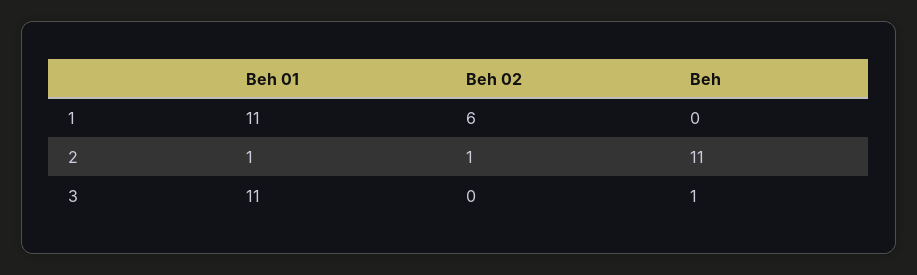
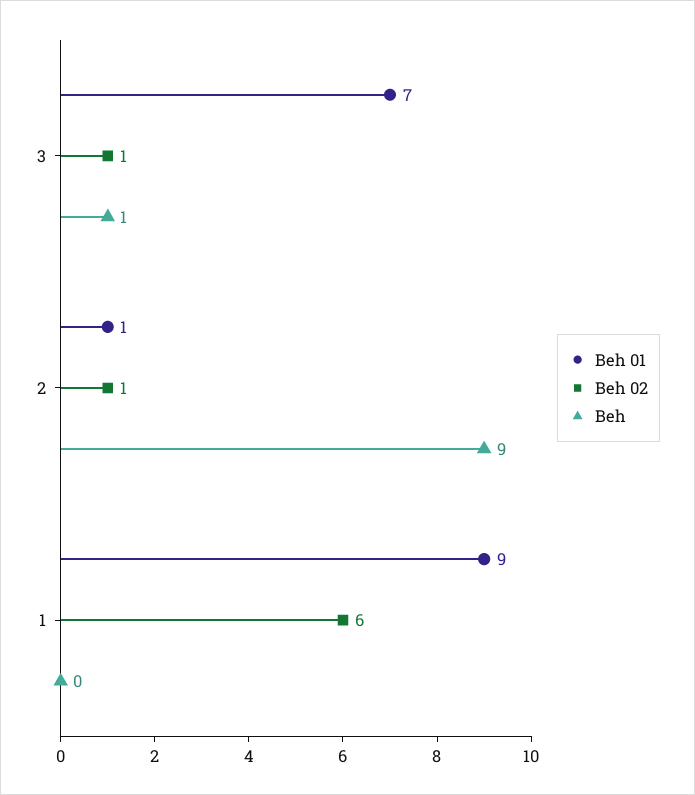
Beh 01, 1: 11 -> 9
Beh, 2: 11 -> 9
Beh 01, 3: 11 -> 7
Beh 02, 3: 0 -> 1

